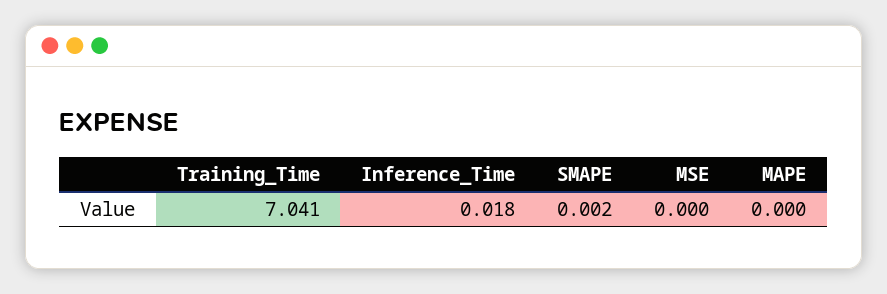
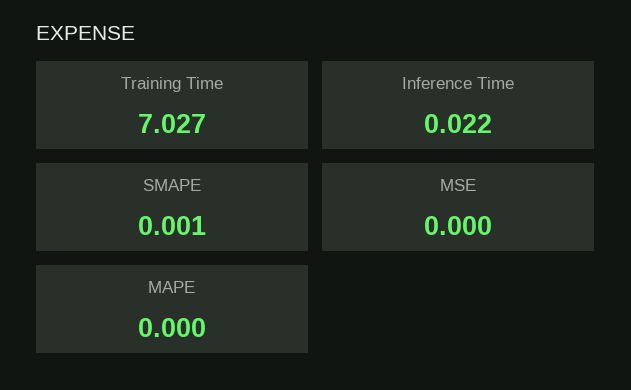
Training_Time: 7.041 -> 7.027
Inference_Time: 0.018 -> 0.022
SMAPE: 0.002 -> 0.001

